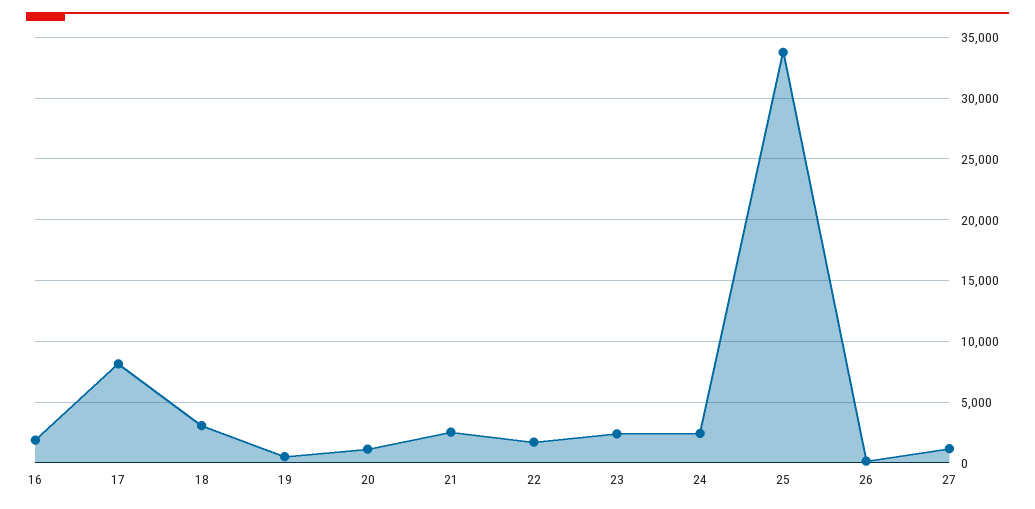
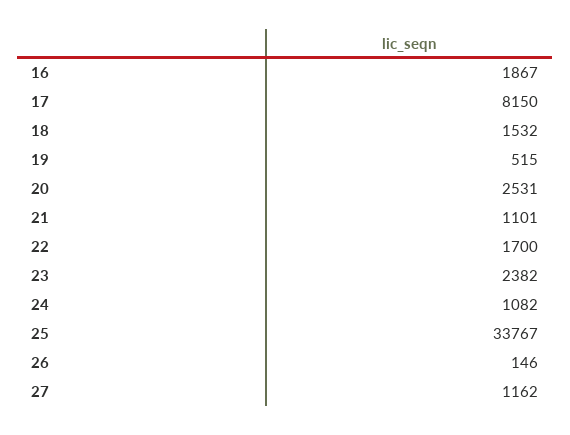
18: 3000 -> 1532
20: 1000 -> 2531
21: 2500 -> 1101
24: 2500 -> 1082

